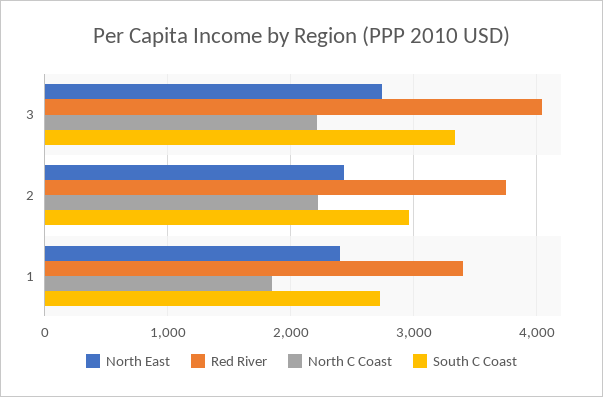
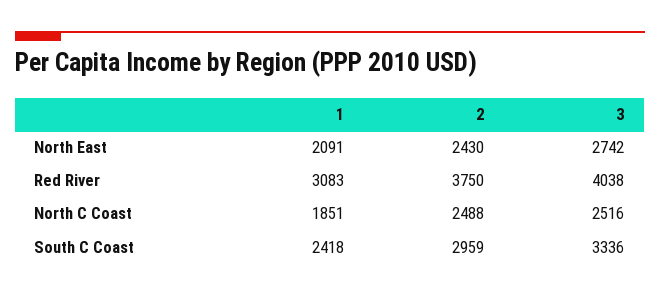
North C Coast, 3: 2200 -> 2516
North C Coast, 2: 2200 -> 2488
North East, 1: 2400 -> 2091
Red River, 1: 3400 -> 3083
South C Coast, 1: 2700 -> 2418

